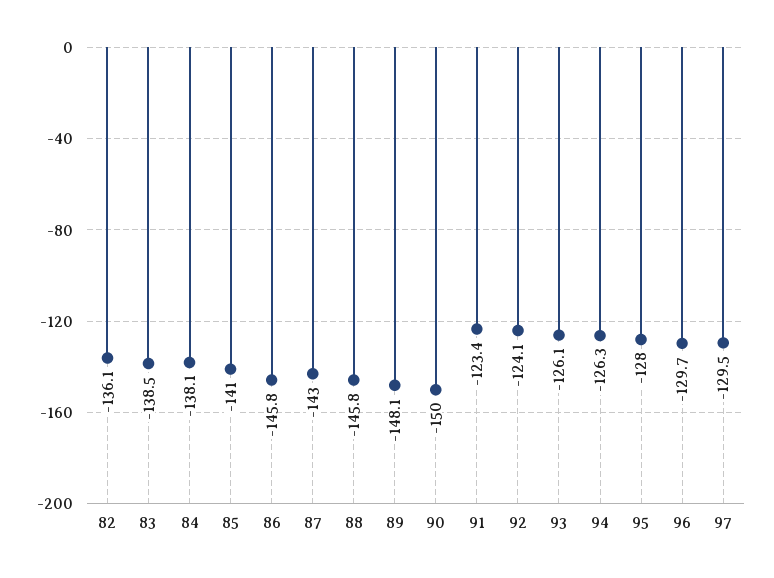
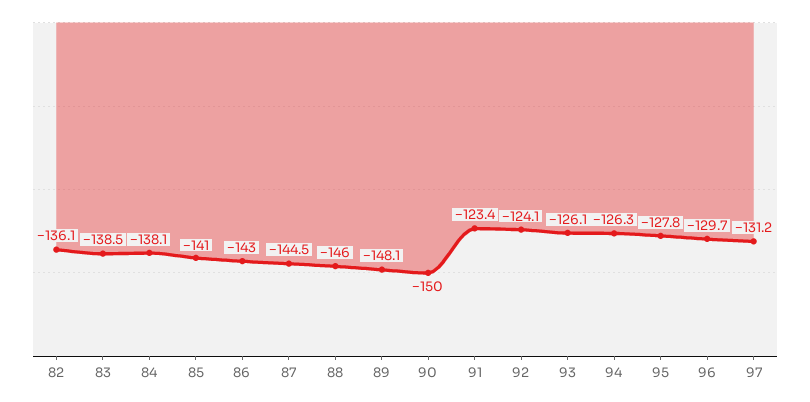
86: -145.8 -> -143
87: -143 -> -144.5
88: -145.8 -> -146
95: -128 -> -127.8
97: -129.5 -> -131.2

